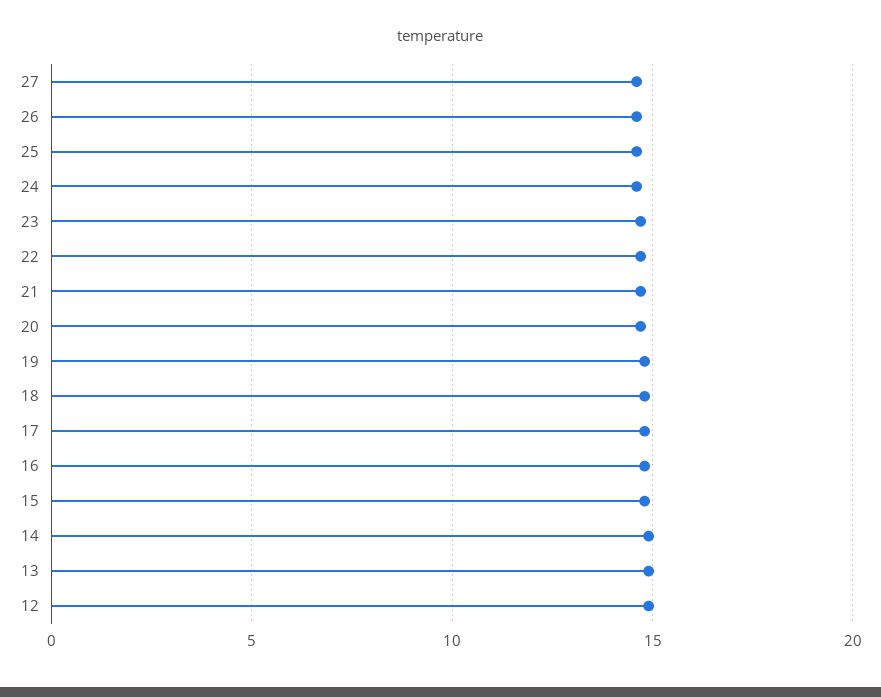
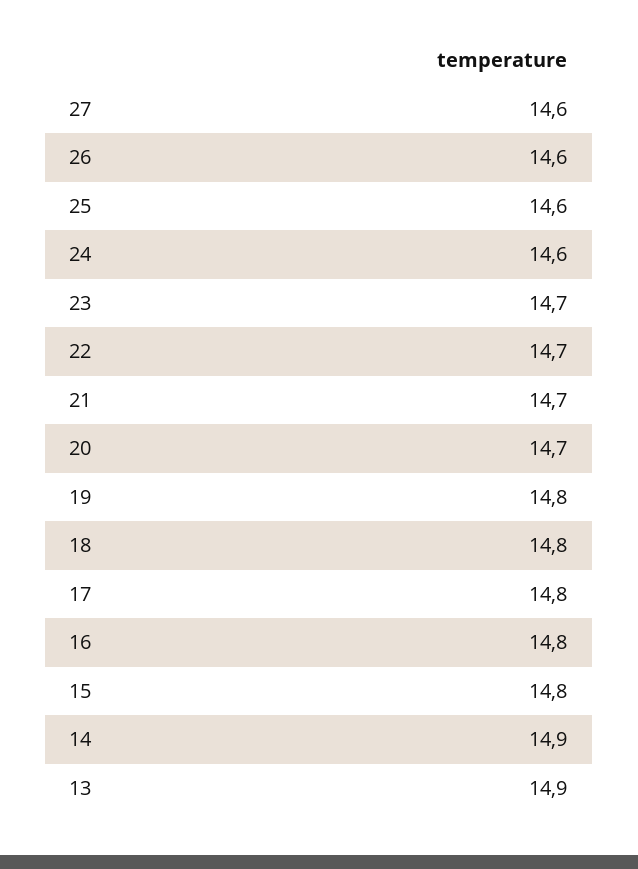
12: 15 -> none

